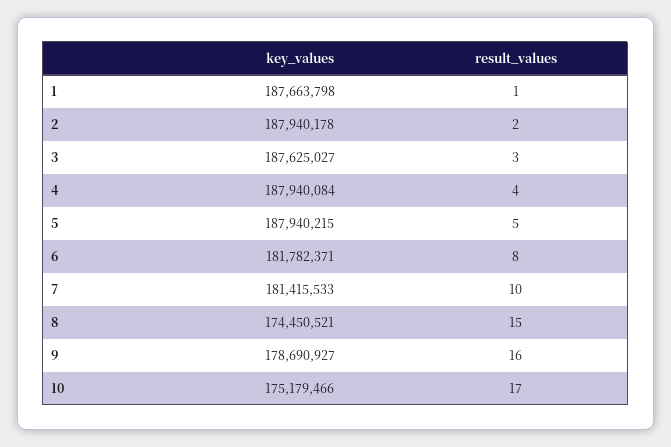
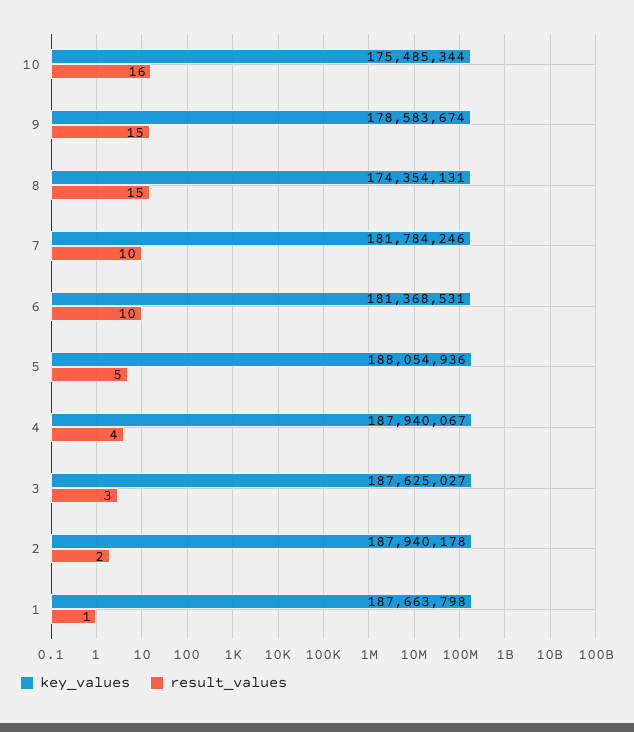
key_values, 4: 187940084 -> 187940067
key_values, 5: 187940215 -> 188054936
key_values, 6: 181782371 -> 181368531
result_values, 6: 8 -> 10
key_values, 7: 181415533 -> 181784246
key_values, 8: 174450521 -> 174354131
key_values, 9: 178690927 -> 178583674
result_values, 9: 16 -> 15
key_values, 10: 175179466 -> 175485344
result_values, 10: 17 -> 16

